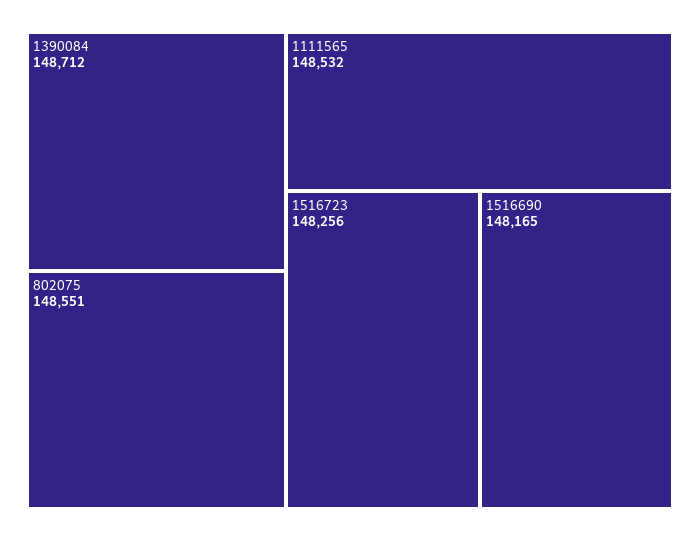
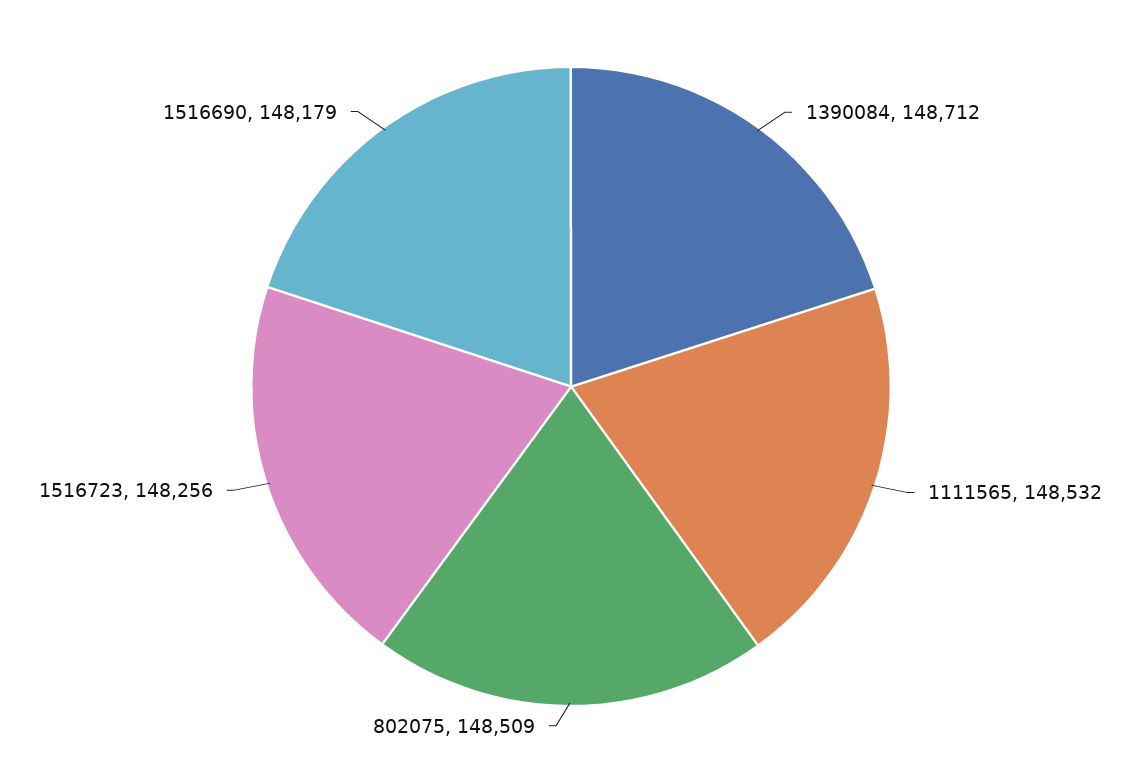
802075: 148551 -> 148509
1516690: 148165 -> 148179

